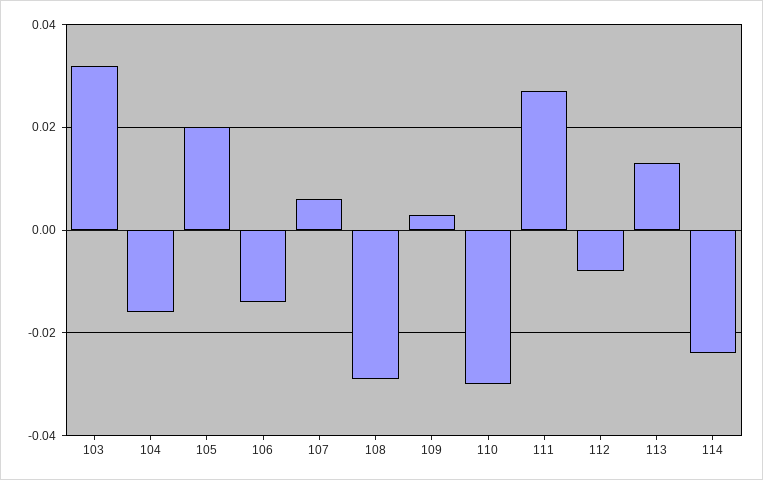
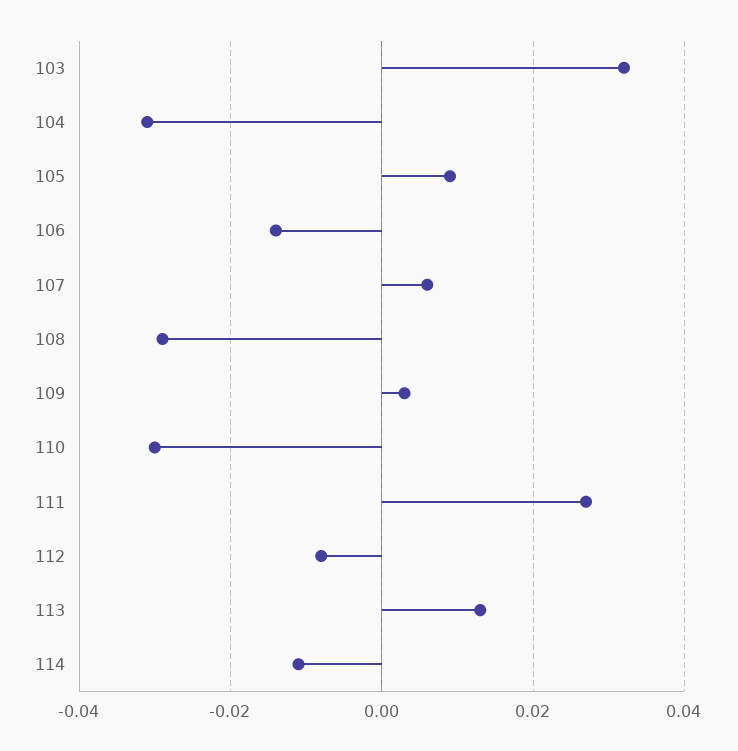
104: -0.015 -> -0.03
105: 0.02 -> 0.01
114: -0.025 -> -0.01

